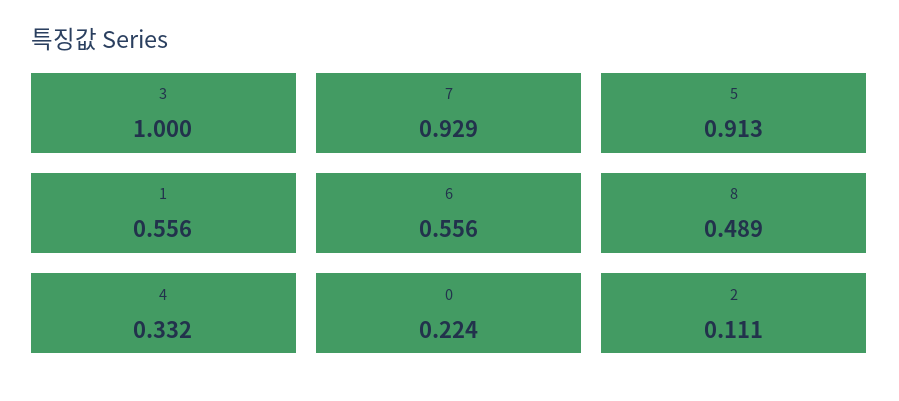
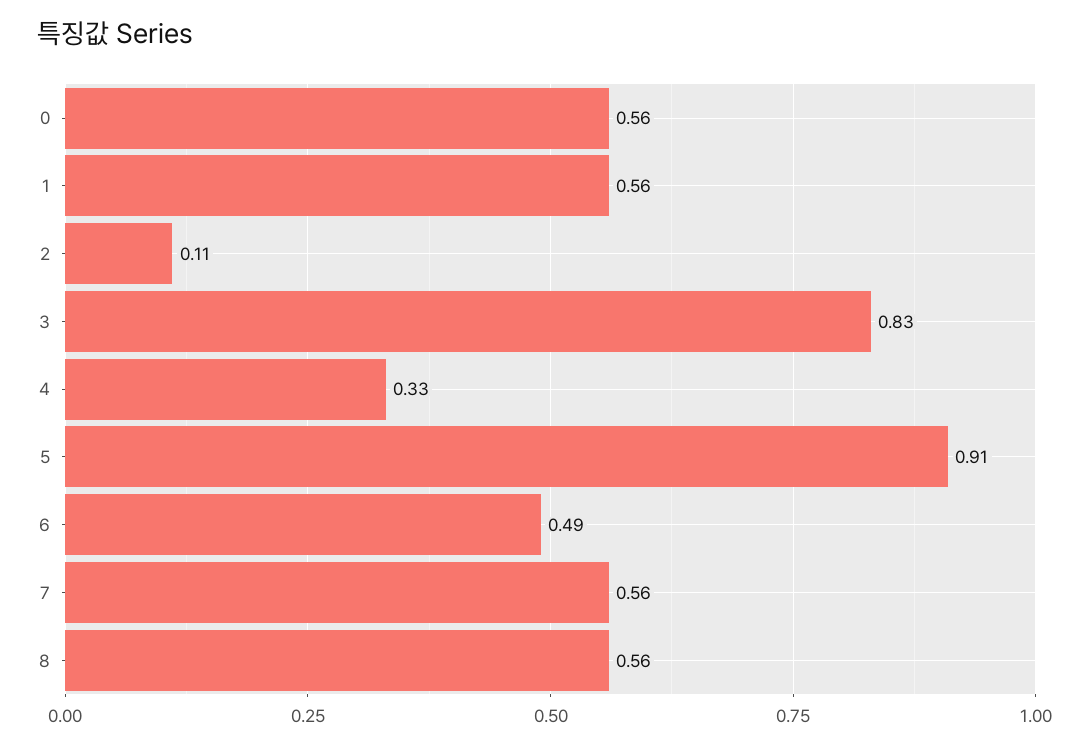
3: 1 -> 0.83
7: 0.929 -> 0.56
6: 0.556 -> 0.49
8: 0.489 -> 0.56
0: 0.224 -> 0.56

